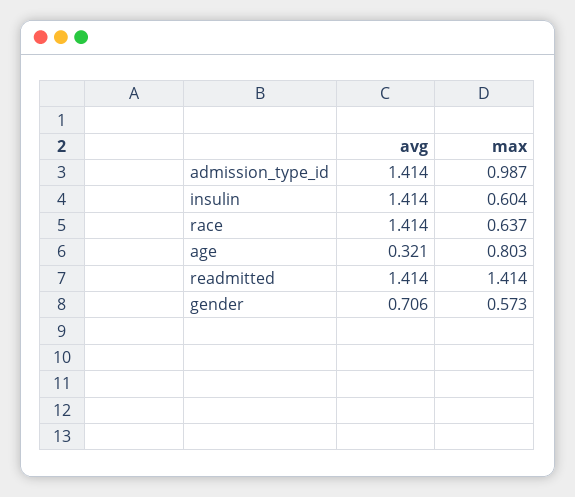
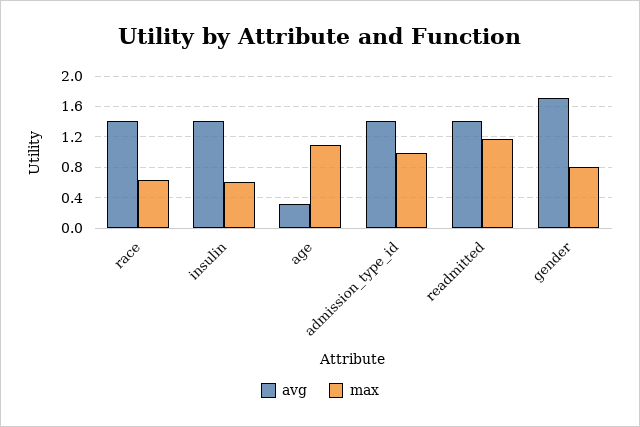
max, age: 0.803 -> 1.1
max, readmitted: 1.414 -> 1.2
avg, gender: 0.706 -> 1.7
max, gender: 0.573 -> 0.8

